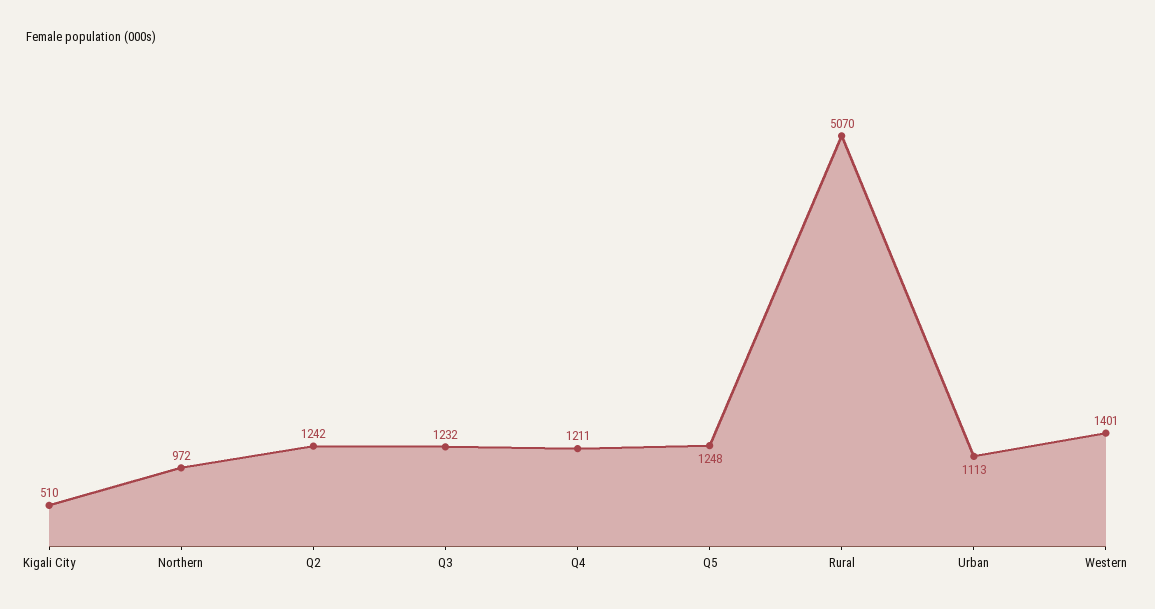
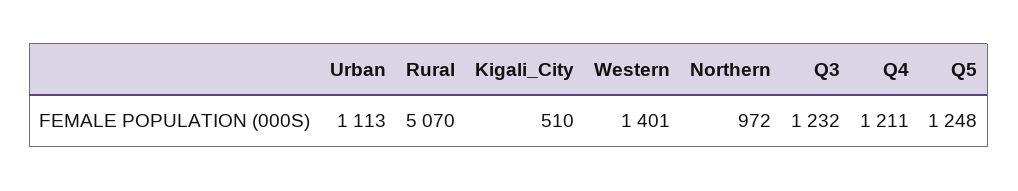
Q2: 1242 -> none

